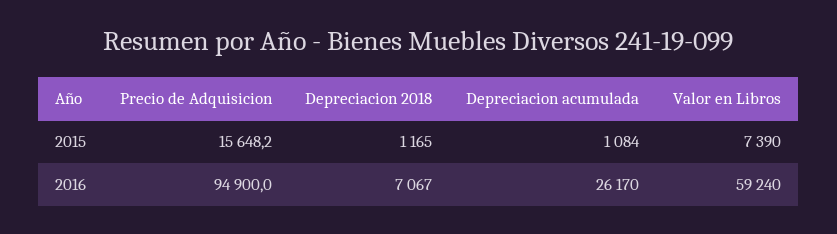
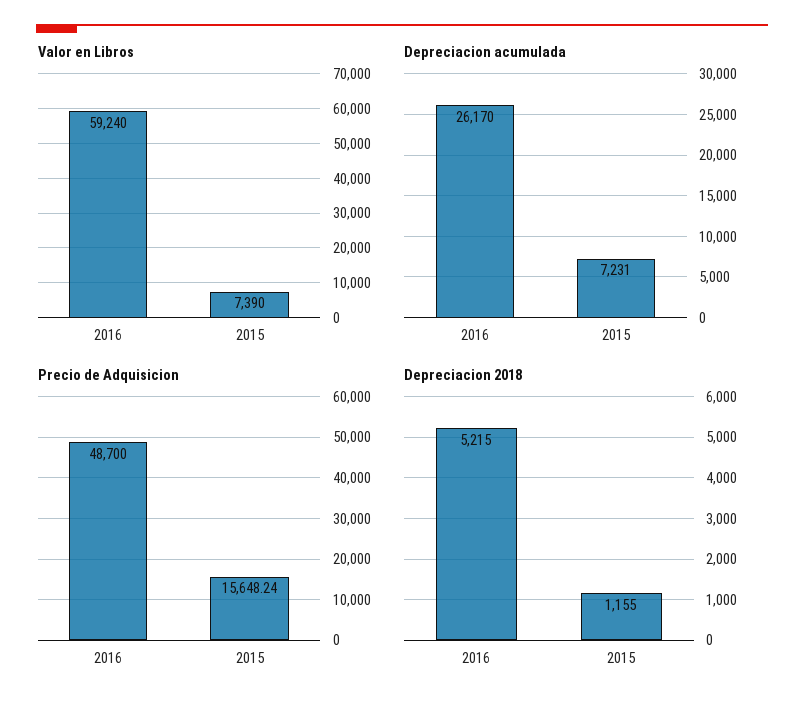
Depreciacion 2018, 2015: 1165 -> 1155
Depreciacion acumulada, 2015: 1084 -> 7231
Precio de Adquisicion, 2016: 94900 -> 48700
Depreciacion 2018, 2016: 7067 -> 5215

